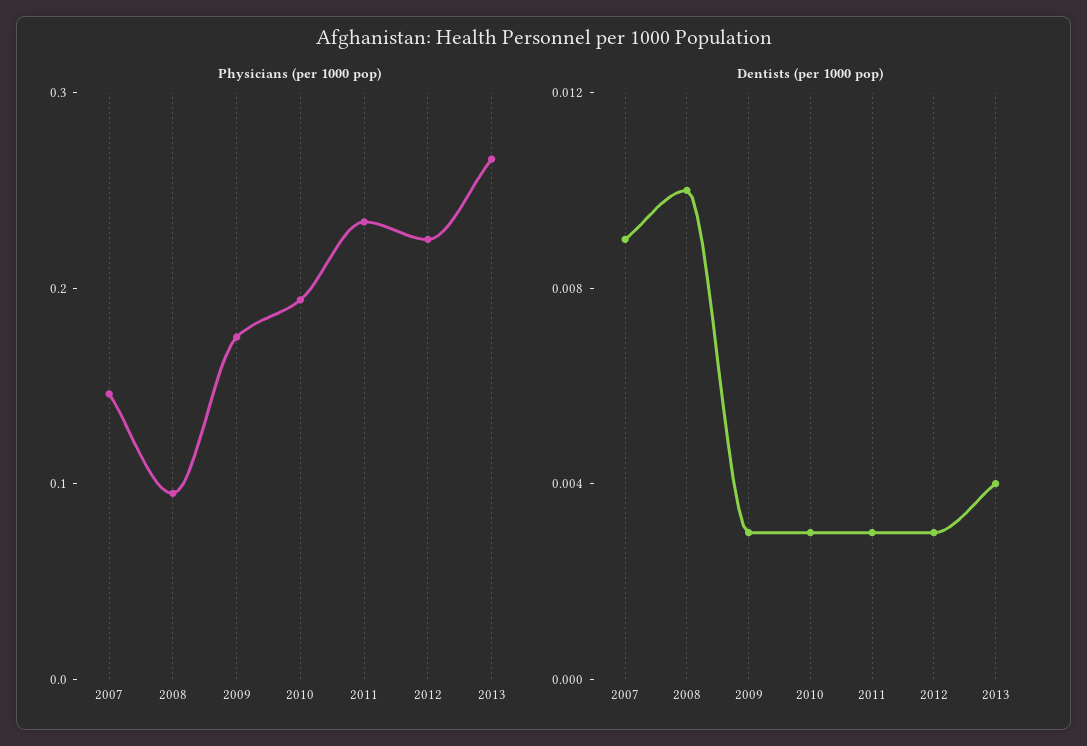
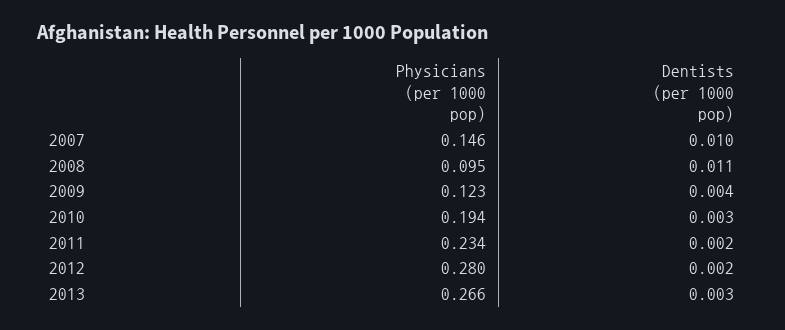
Physicians (per 1000 pop), 2009: 0.18 -> 0.123
Physicians (per 1000 pop), 2012: 0.22 -> 0.28
Dentists (per 1000 pop), 2007: 0.009 -> 0.01
Dentists (per 1000 pop), 2008: 0.01 -> 0.011
Dentists (per 1000 pop), 2009: 0.003 -> 0.004
Dentists (per 1000 pop), 2011: 0.003 -> 0.002
Dentists (per 1000 pop), 2012: 0.003 -> 0.002
Dentists (per 1000 pop), 2013: 0.004 -> 0.003

